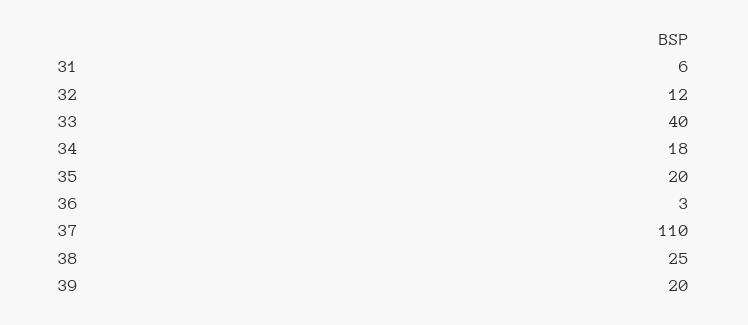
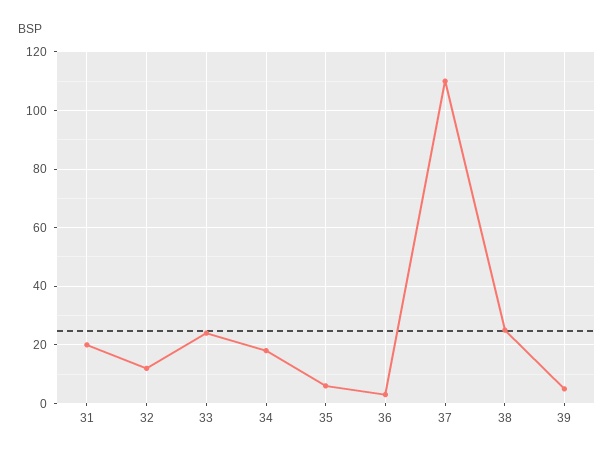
31: 6 -> 20
33: 40 -> 25
35: 20 -> 5
39: 20 -> 5

